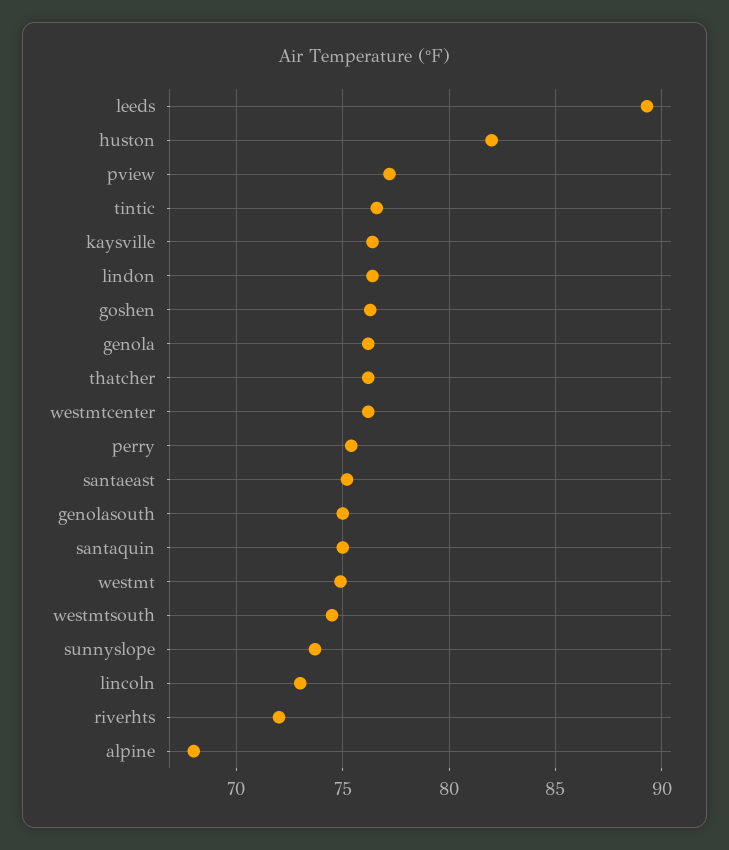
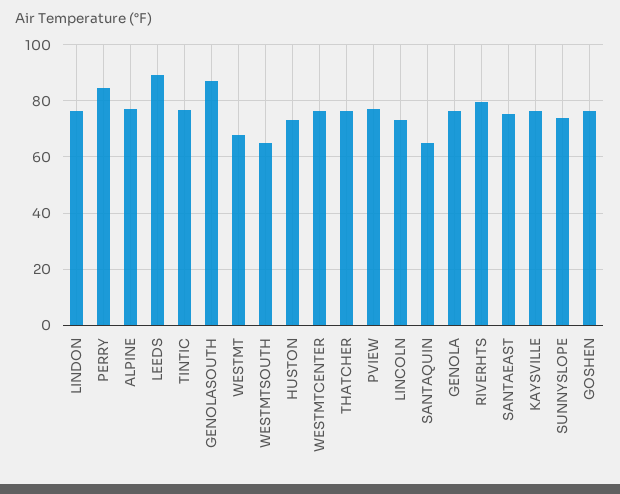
huston: 82 -> 72.5
perry: 75.5 -> 85
genolasouth: 75 -> 87.5
santaquin: 75 -> 65
westmt: 75 -> 67.5
westmtsouth: 74.5 -> 65
riverhts: 72 -> 80
alpine: 68 -> 77.5

